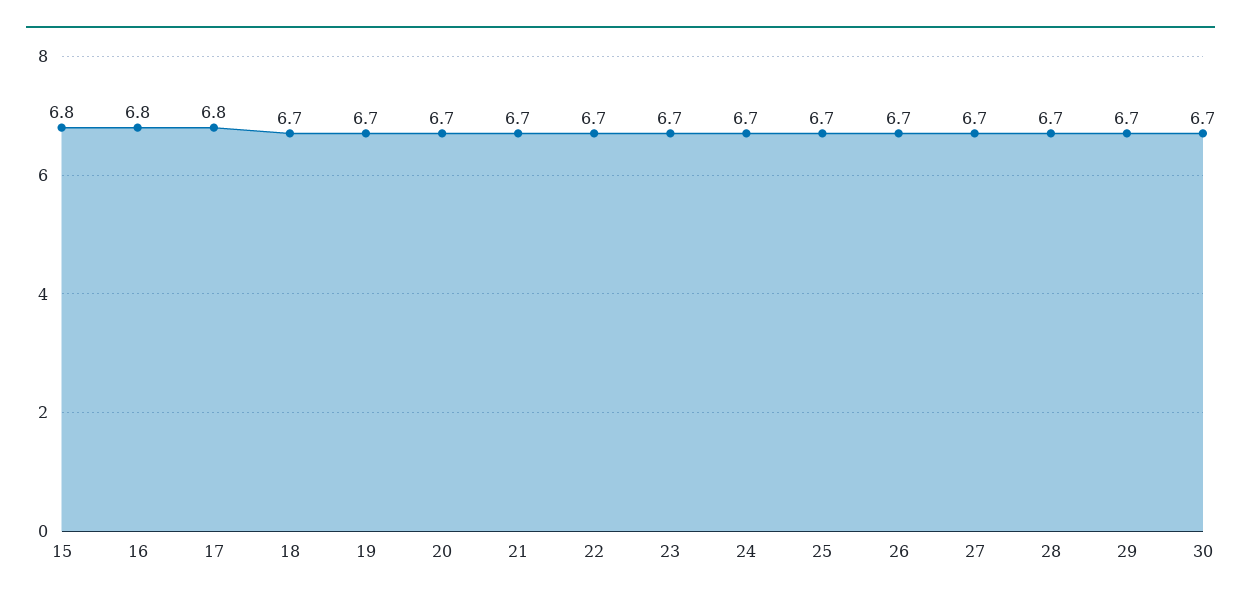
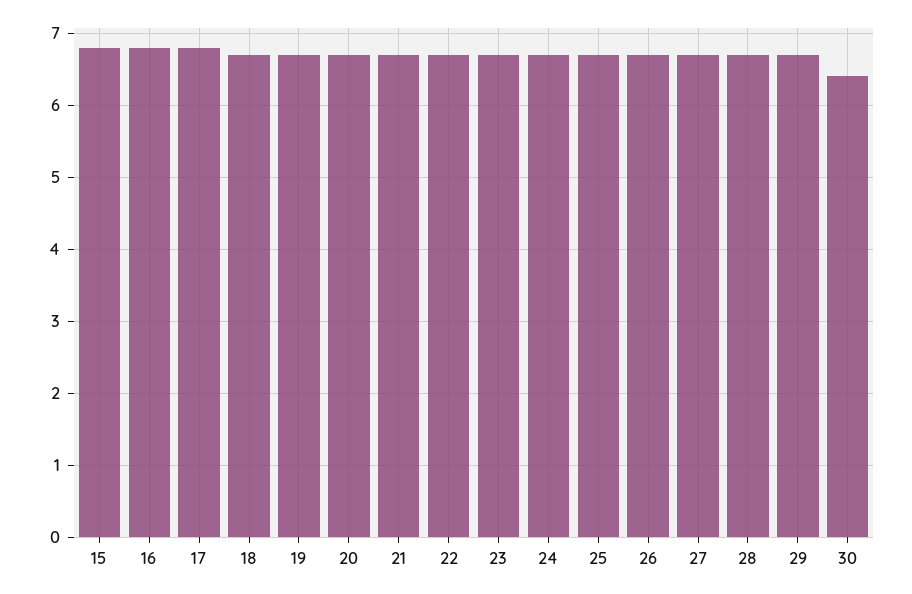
30: 6.7 -> 6.4

